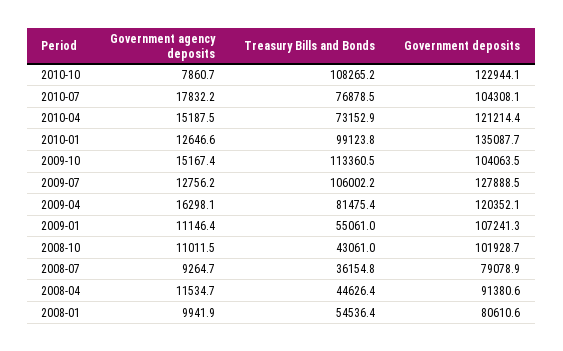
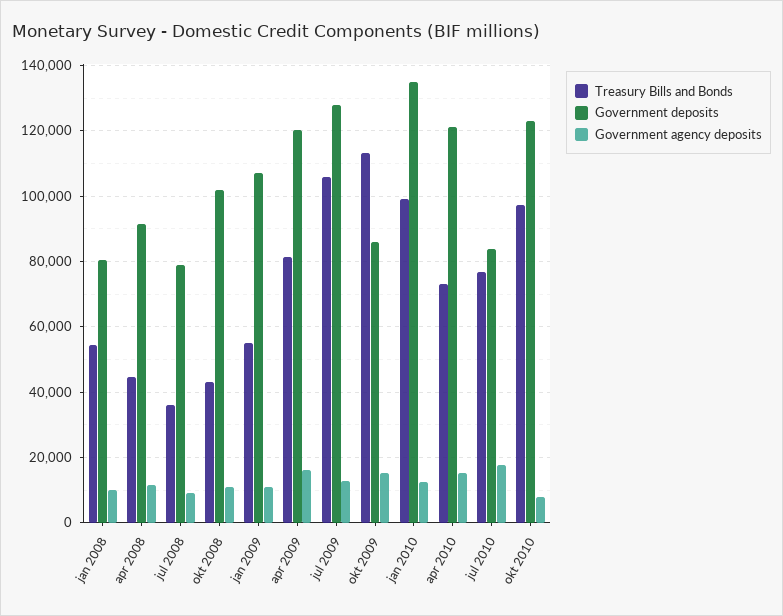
Treasury Bills and Bonds, 2010-10: 108265.2 -> 98000
Government deposits, 2010-07: 104308.1 -> 84000
Government deposits, 2009-10: 104063.5 -> 86000

